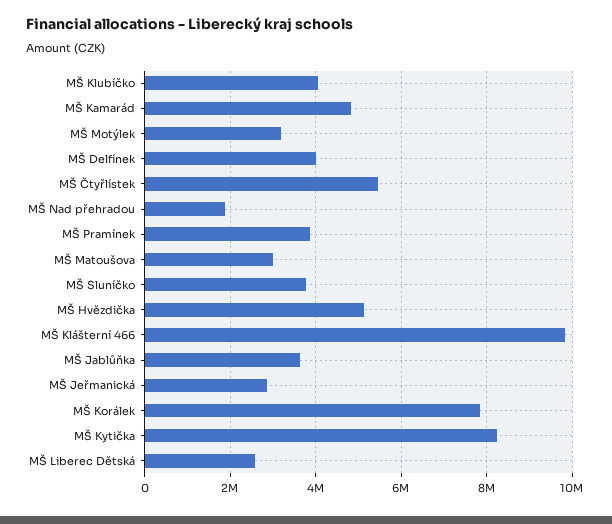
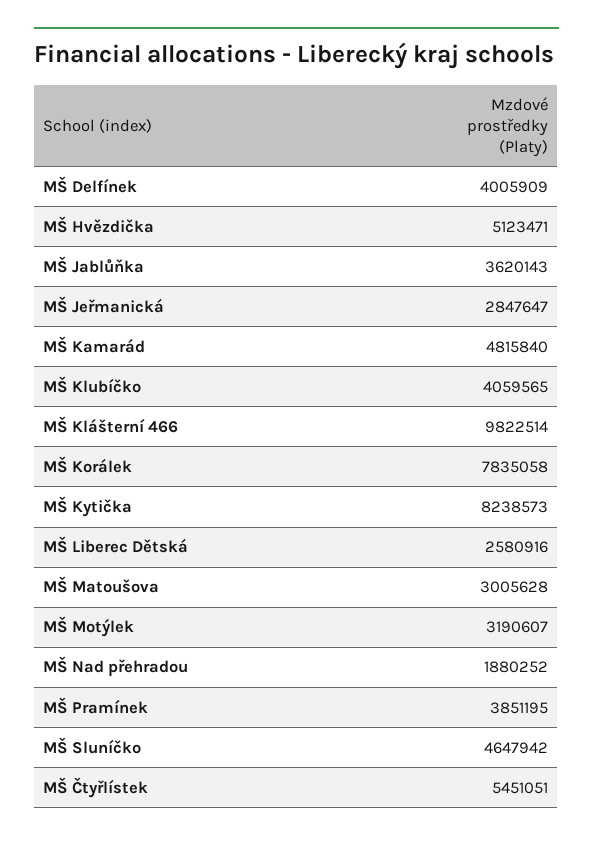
MŠ Sluníčko: 3800000 -> 4647942

